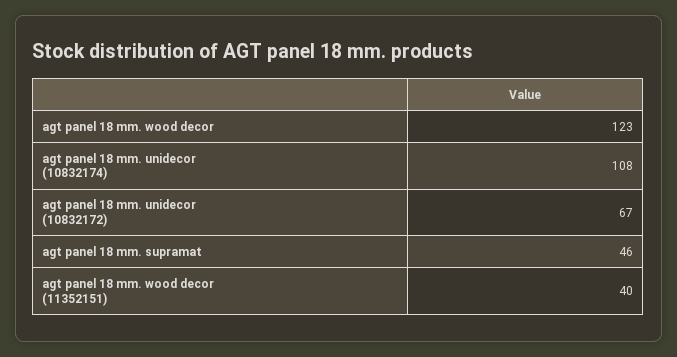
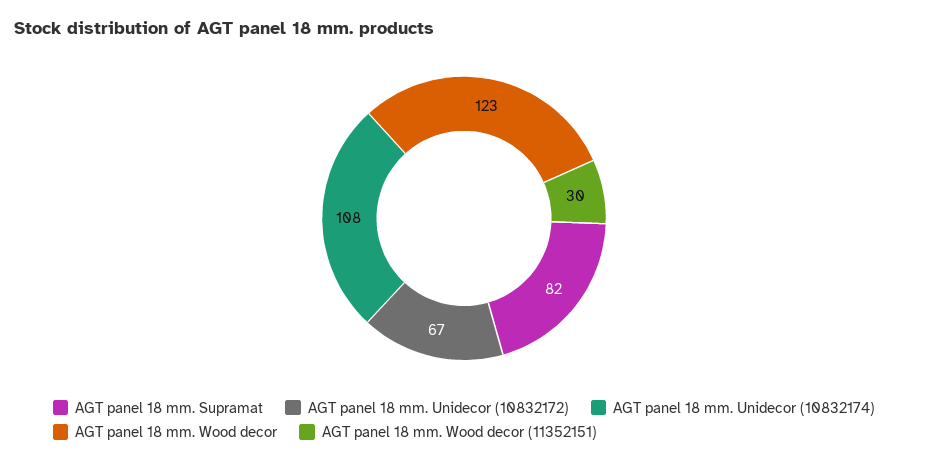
agt panel 18 mm. supramat: 46 -> 82
agt panel 18 mm. wood decor (11352151): 40 -> 30

